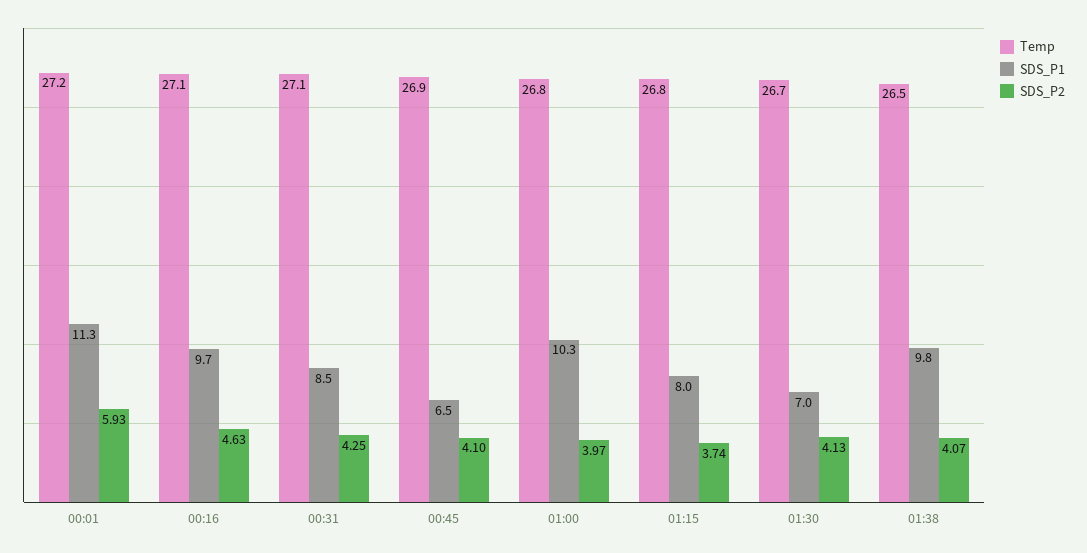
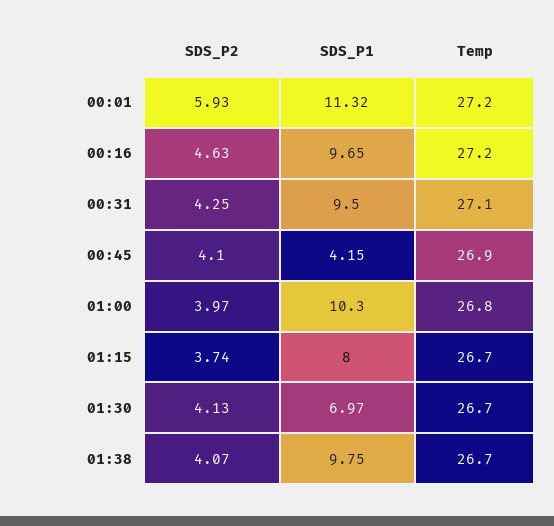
Temp, 00:16: 27.1 -> 27.2
SDS_P1, 00:31: 8.5 -> 9.5
SDS_P1, 00:45: 6.5 -> 4.15
Temp, 01:15: 26.8 -> 26.7
Temp, 01:38: 26.5 -> 26.7

